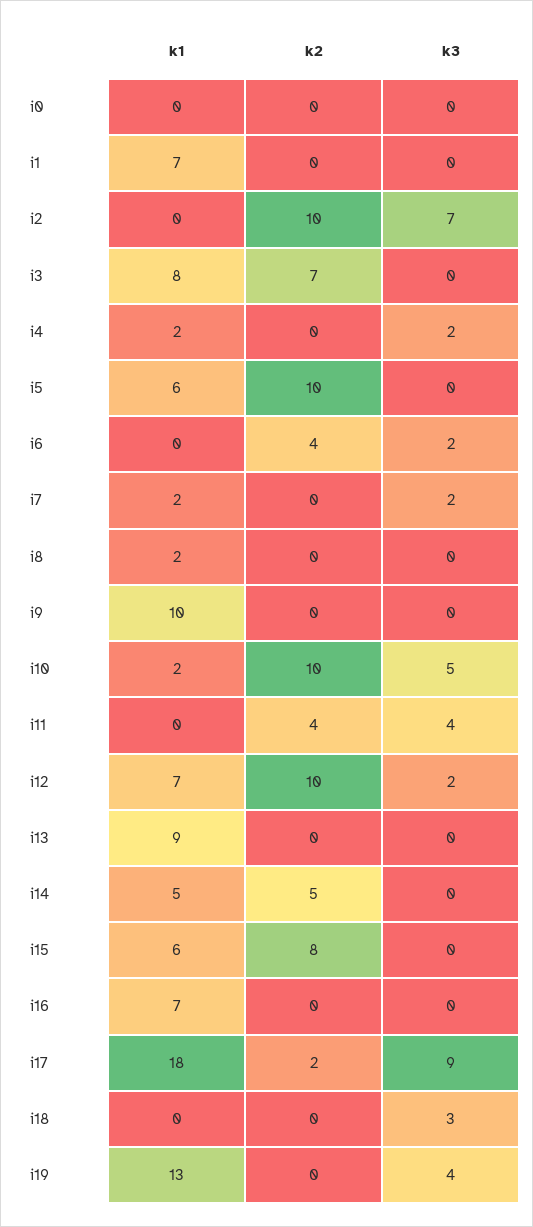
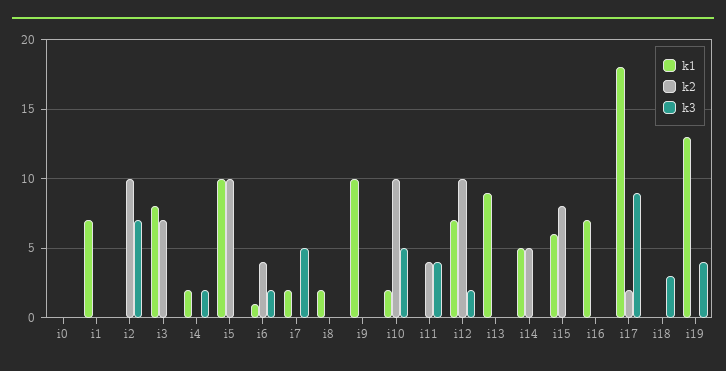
k1, i5: 6 -> 10
k1, i6: 0 -> 1
k3, i7: 2 -> 5

